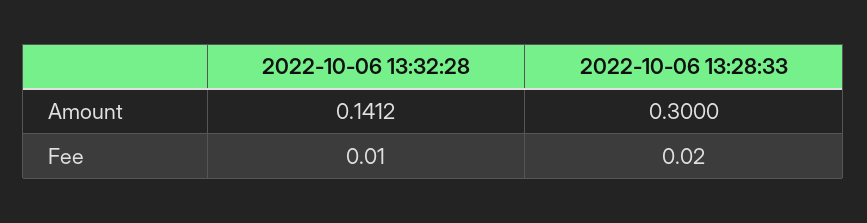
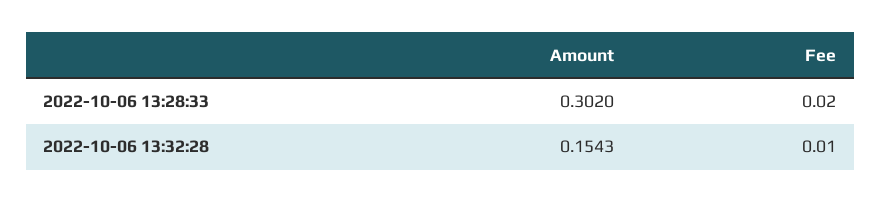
2022-10-06 13:32:28, Amount: 0.1412 -> 0.1543
2022-10-06 13:28:33, Amount: 0.3 -> 0.302

